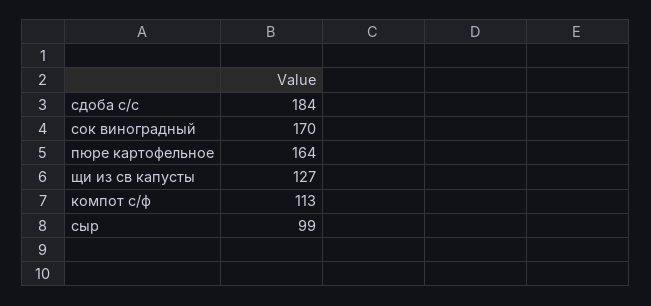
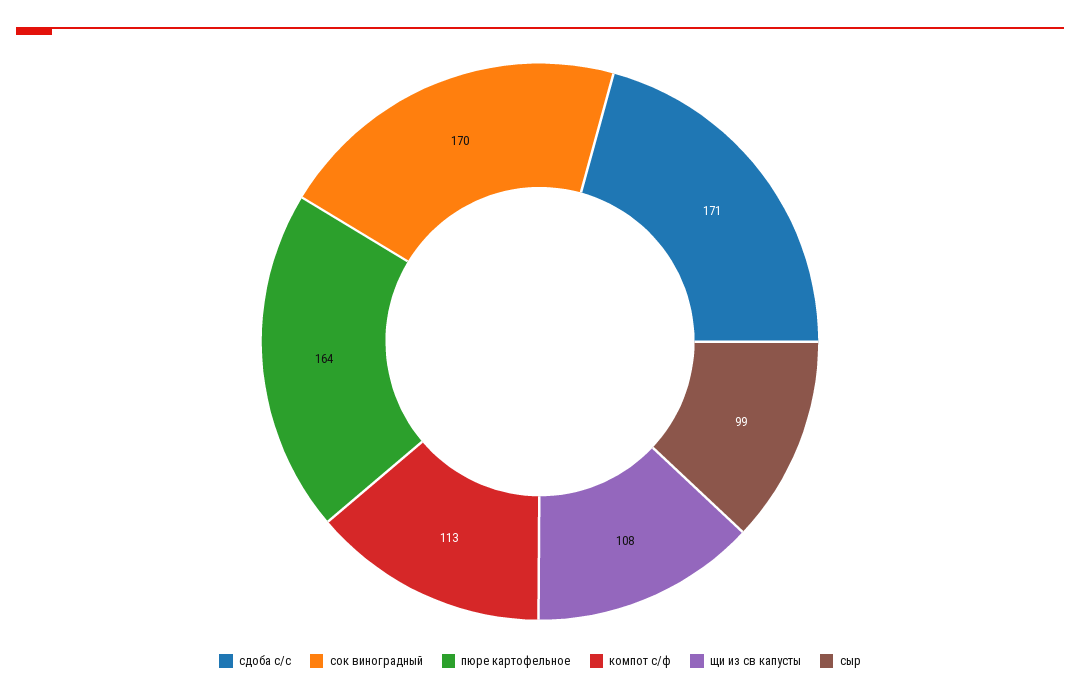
сдоба с/с: 184 -> 171
щи из св капусты: 127 -> 108

